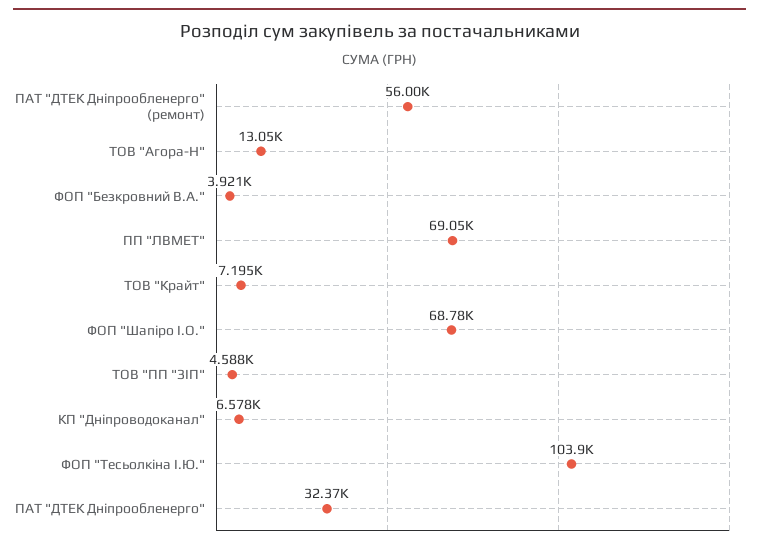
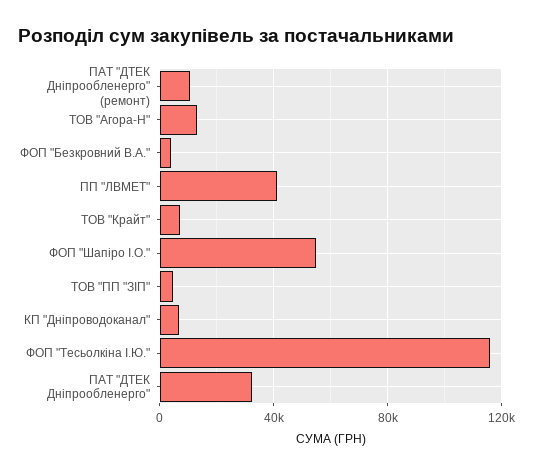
ПАТ "ДТЕК Дніпрообленерго" (ремонт): 56000 -> 10000
ПП "ЛВМЕТ": 69050 -> 40000
ФОП "Шапіро І.О.": 68780 -> 55000
ФОП "Тесьолкіна І.Ю.": 103900 -> 115000

